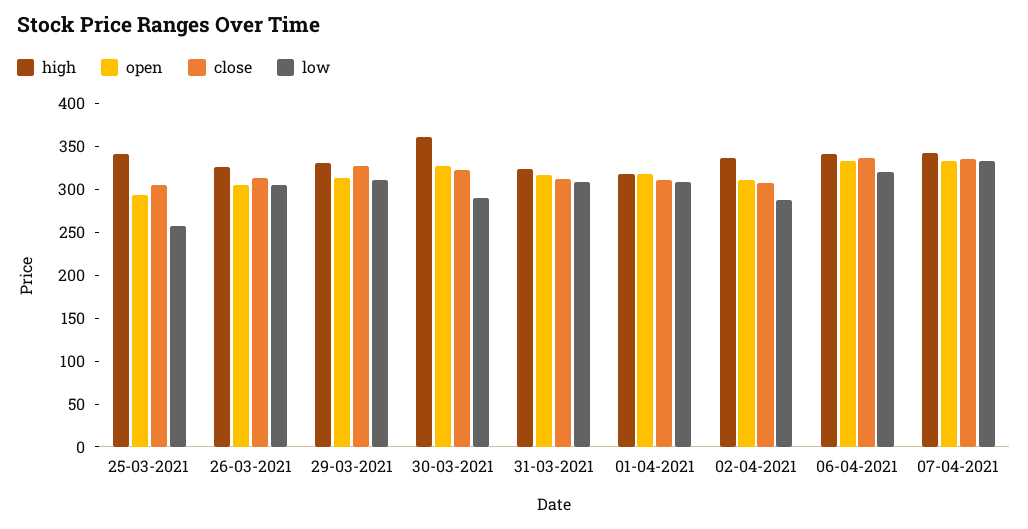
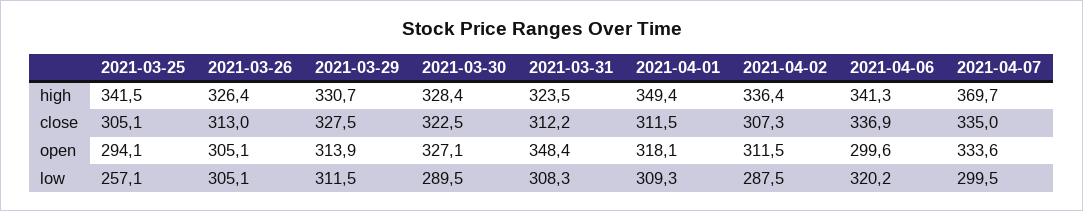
high, 30-03-2021: 360 -> 328.4
open, 31-03-2021: 320 -> 348.4
high, 01-04-2021: 320 -> 349.4
open, 06-04-2021: 330 -> 299.6
high, 07-04-2021: 340 -> 369.7
low, 07-04-2021: 330 -> 299.5

